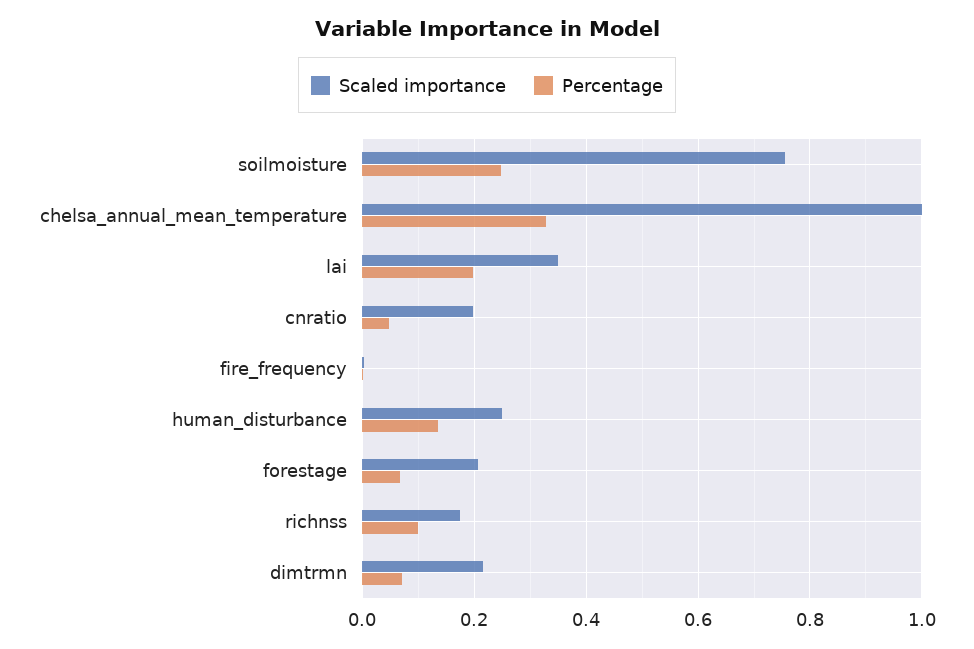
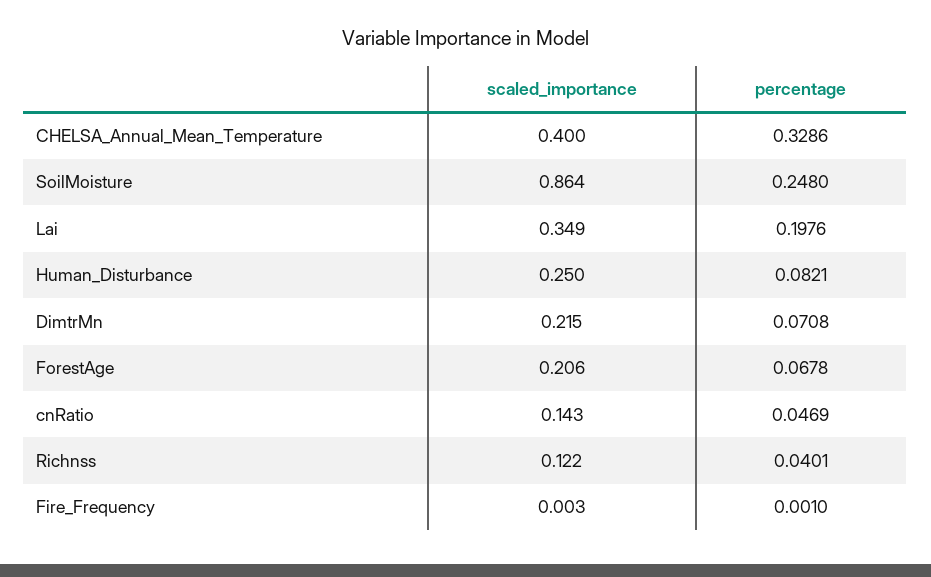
Scaled importance, soilmoisture: 0.76 -> 0.864
Scaled importance, chelsa_annual_mean_temperature: 1 -> 0.4
Scaled importance, cnratio: 0.2 -> 0.143
Percentage, human_disturbance: 0.14 -> 0.0821
Scaled importance, richnss: 0.18 -> 0.122
Percentage, richnss: 0.1 -> 0.0401

